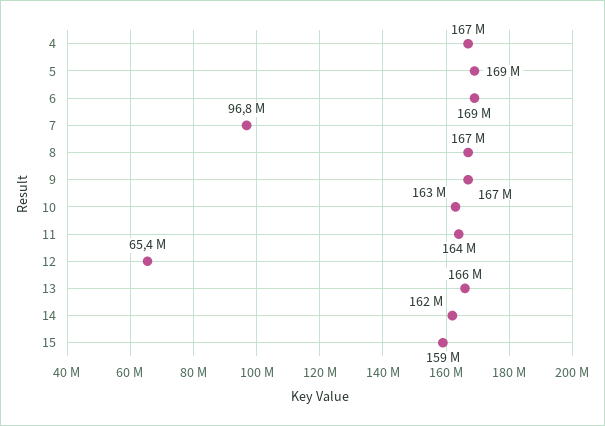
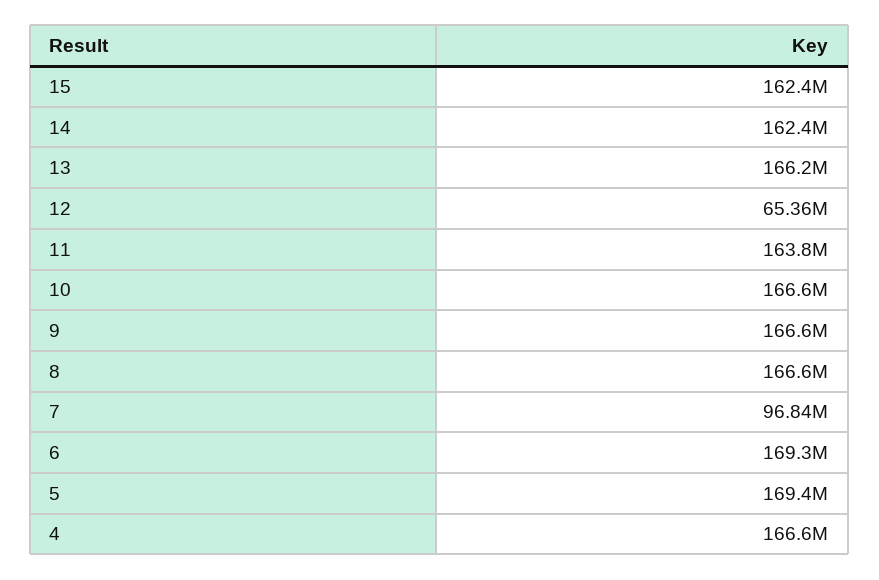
10: 163000000 -> 166600000
15: 159000000 -> 162400000

